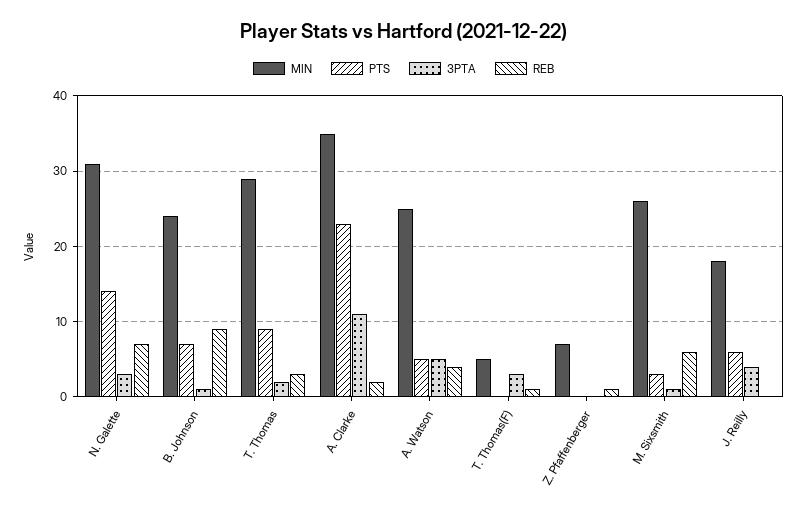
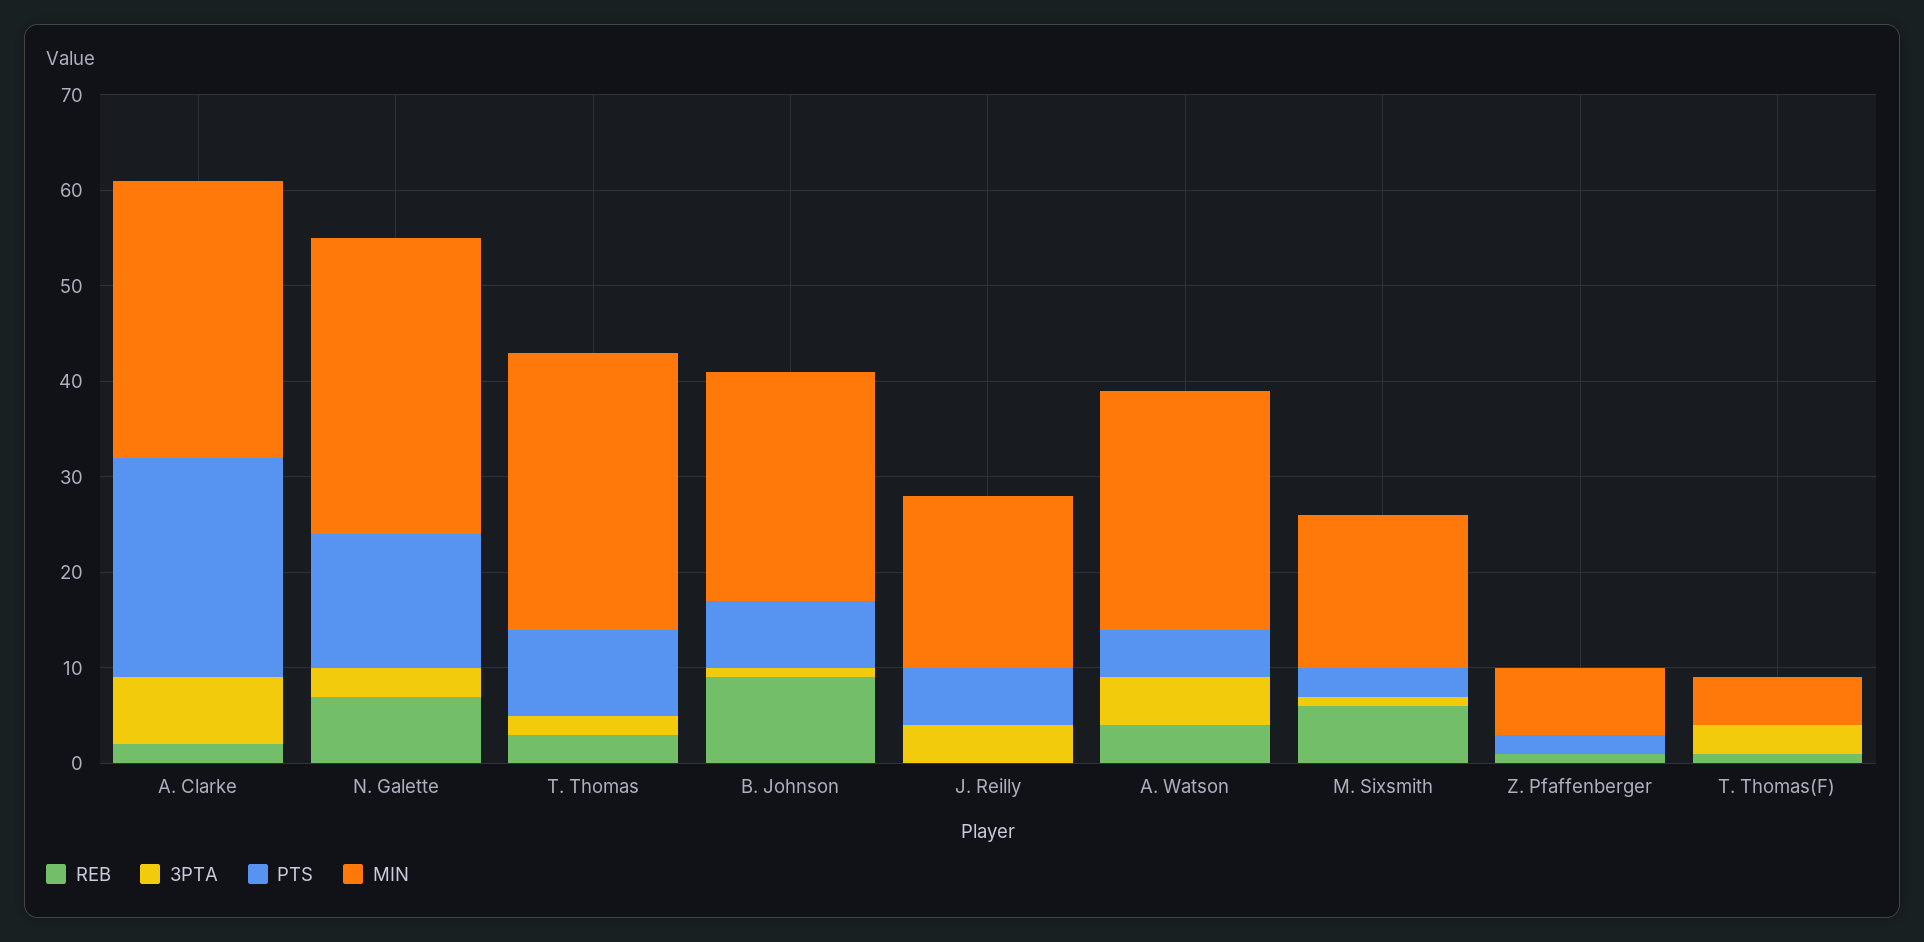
MIN, A. Clarke: 35 -> 29
3PTA, A. Clarke: 11 -> 7
PTS, Z. Pfaffenberger: 0 -> 2
MIN, M. Sixsmith: 26 -> 16

